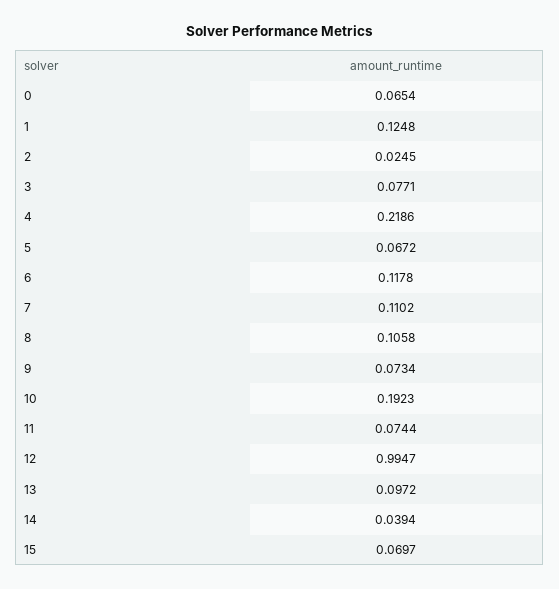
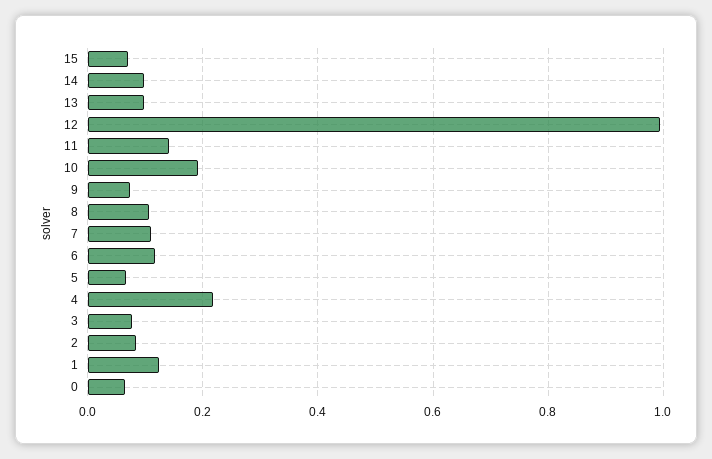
2: 0.0245 -> 0.08
11: 0.0744 -> 0.14
14: 0.0394 -> 0.1

